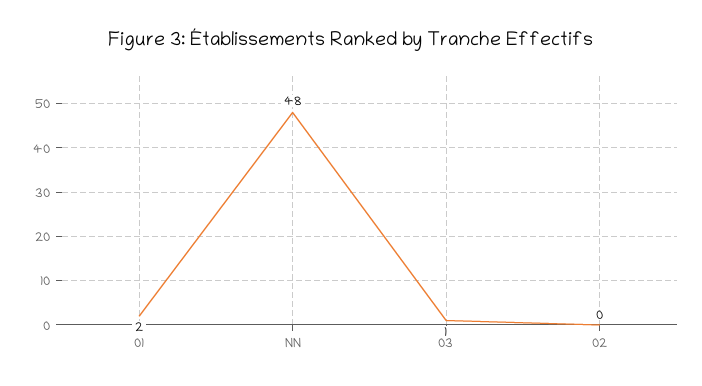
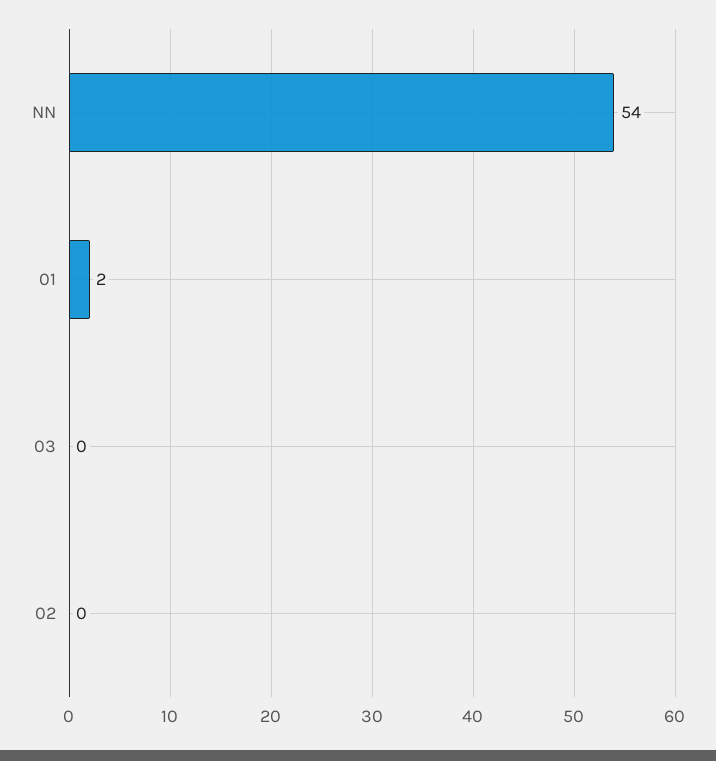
NN: 48 -> 54
03: 1 -> 0

